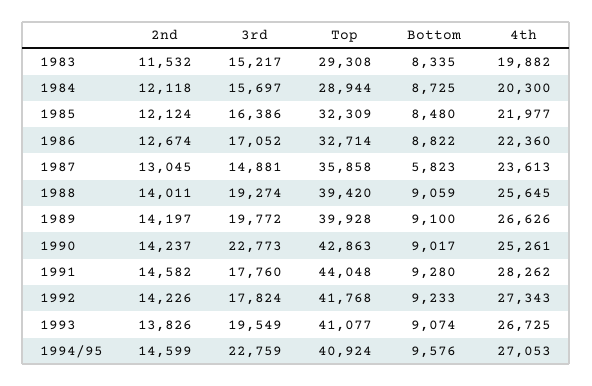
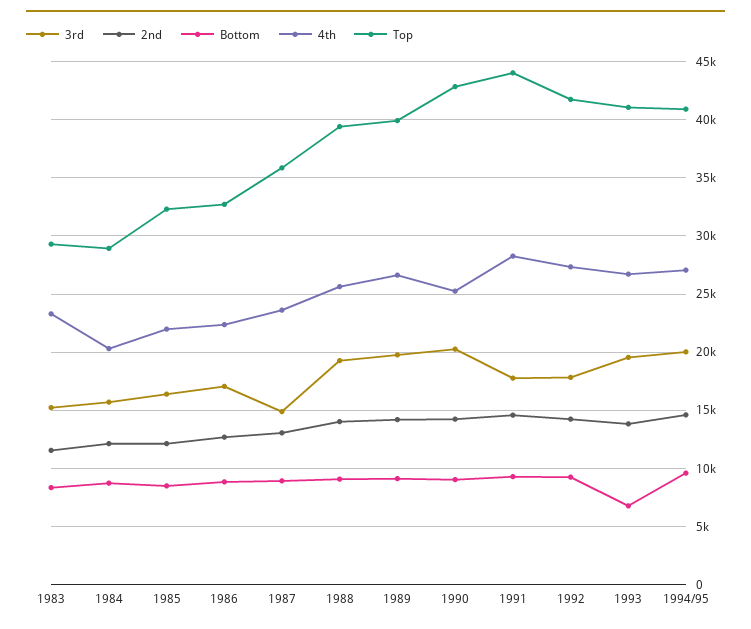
4th, 1983: 19882 -> 23000
Bottom, 1987: 5823 -> 9000
3rd, 1990: 22773 -> 20000
Bottom, 1993: 9074 -> 7000
3rd, 1994/95: 22759 -> 20000

